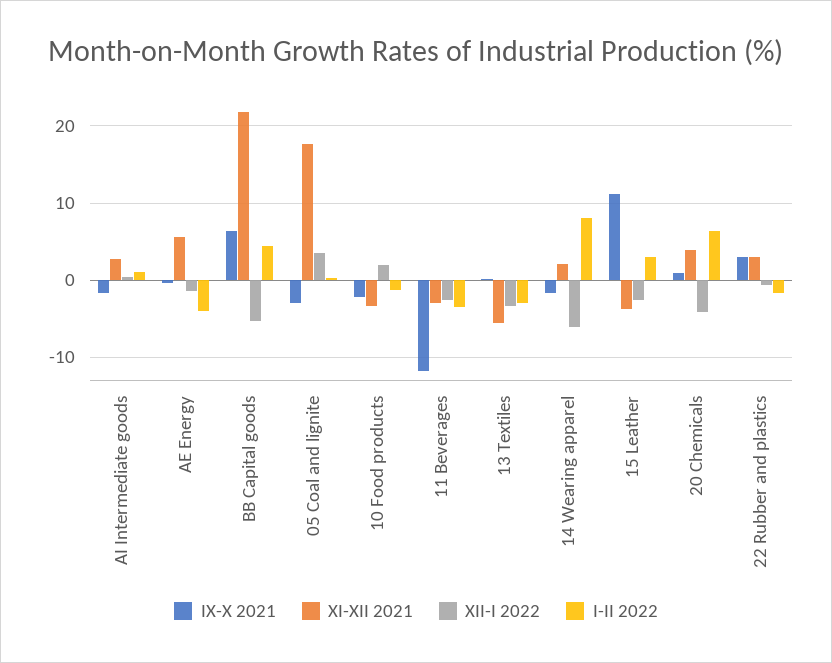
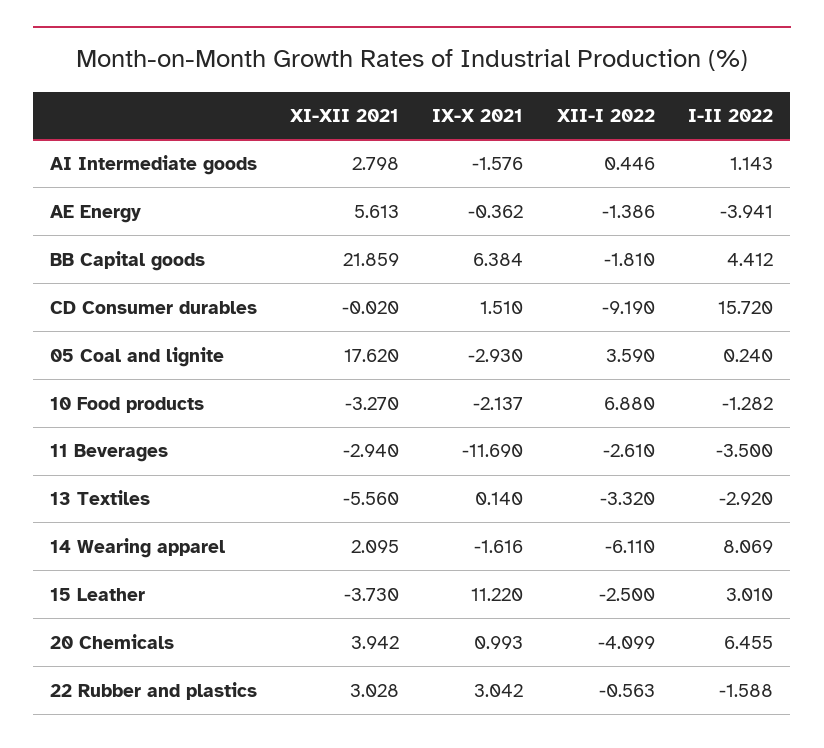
XII-I 2022, BB Capital goods: -5 -> -1.81
XII-I 2022, 10 Food products: 2 -> 6.88
XI-XII 2021, CD Consumer durables: none -> -0.02
IX-X 2021, CD Consumer durables: none -> 1.51
XII-I 2022, CD Consumer durables: none -> -9.19
I-II 2022, CD Consumer durables: none -> 15.72

